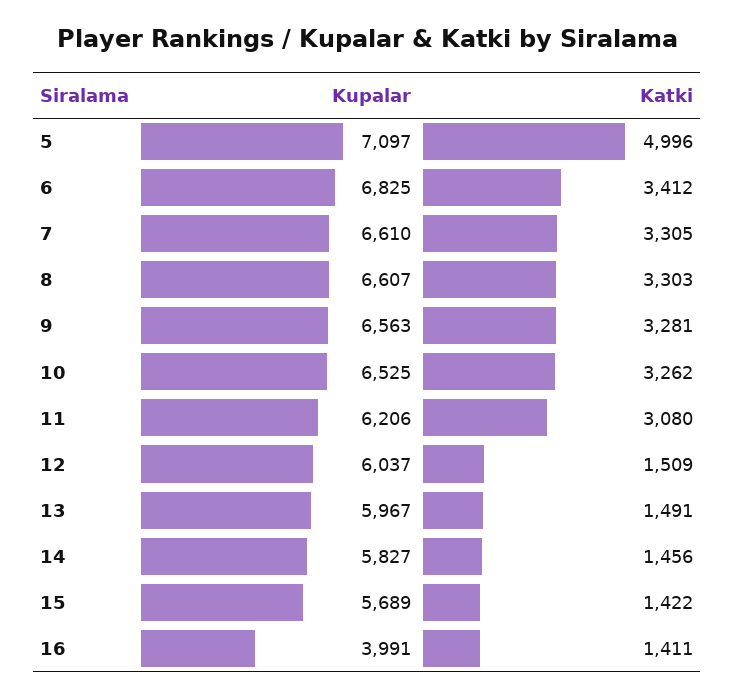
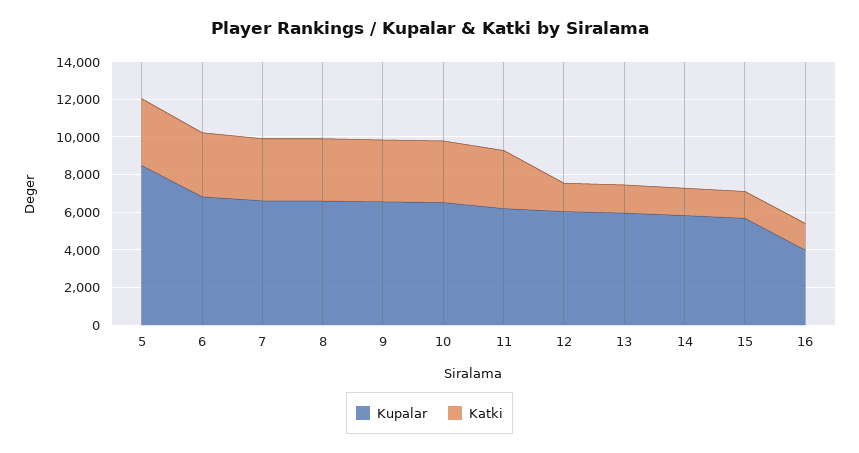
Kupalar, 5: 7097 -> 8500
Katki, 5: 4996 -> 3500

